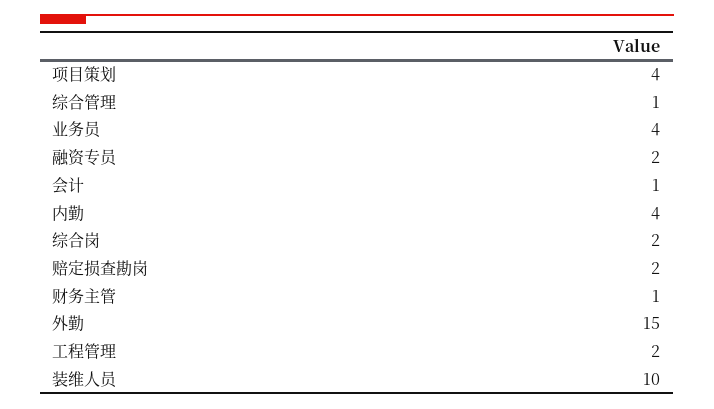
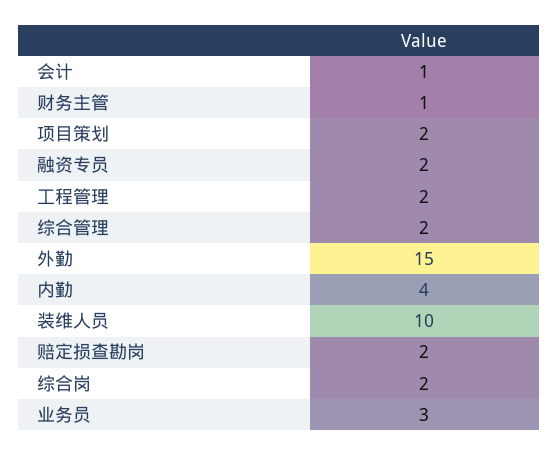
项目策划: 4 -> 2
综合管理: 1 -> 2
业务员: 4 -> 3

